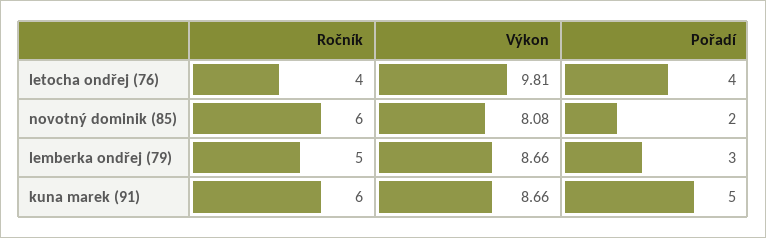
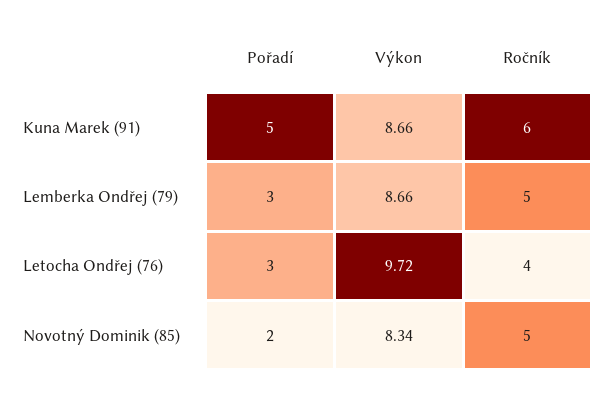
Výkon, letocha ondřej (76): 9.81 -> 9.72
Pořadí, letocha ondřej (76): 4 -> 3
Ročník, novotný dominik (85): 6 -> 5
Výkon, novotný dominik (85): 8.08 -> 8.34

